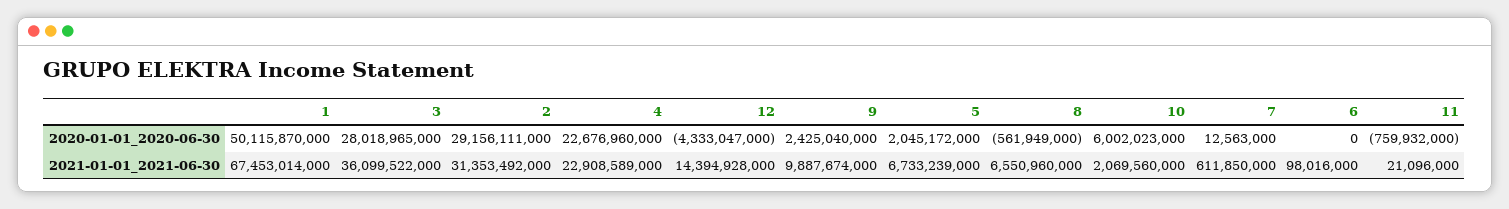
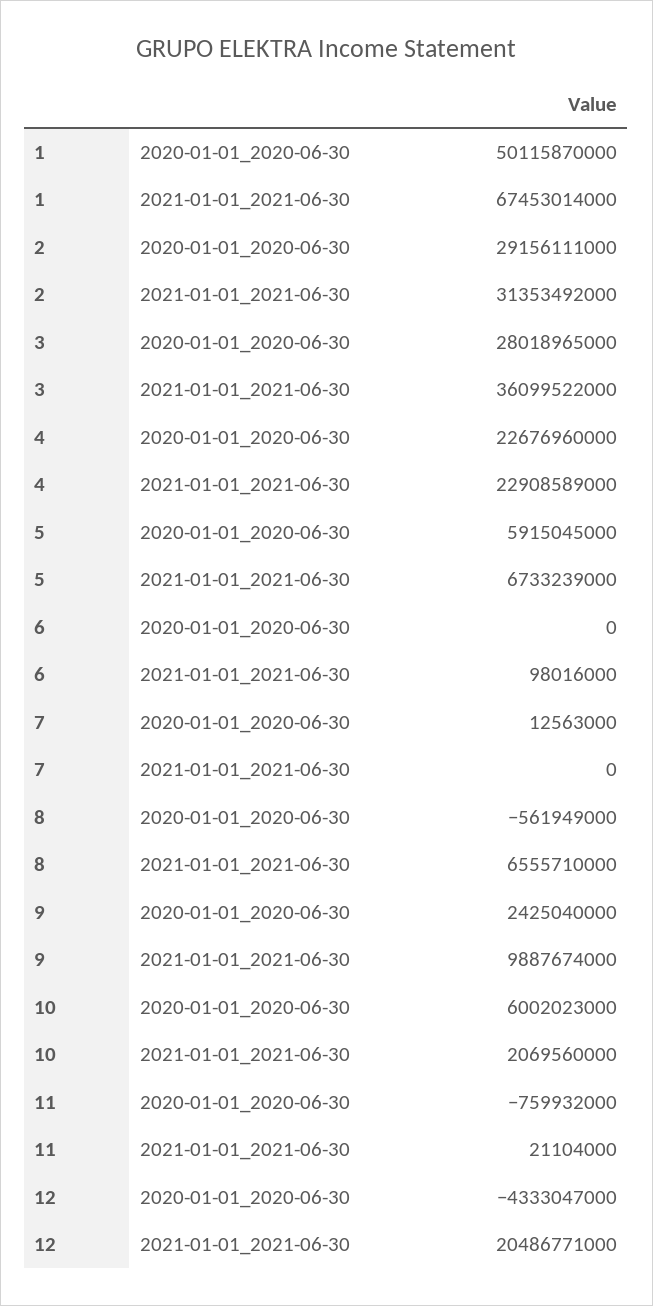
5, 2020-01-01_2020-06-30: 2045172000 -> 5915045000
12, 2021-01-01_2021-06-30: 14394928000 -> 20486771000
8, 2021-01-01_2021-06-30: 6550960000 -> 6555710000
7, 2021-01-01_2021-06-30: 611850000 -> 0
11, 2021-01-01_2021-06-30: 21096000 -> 21104000

